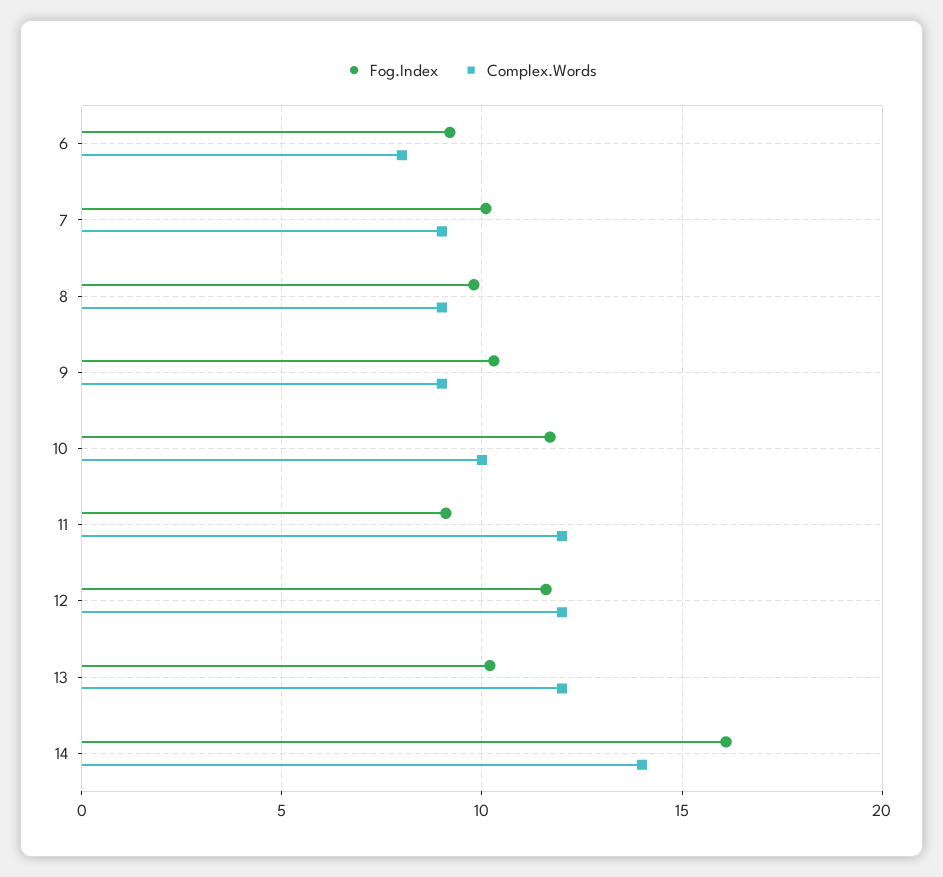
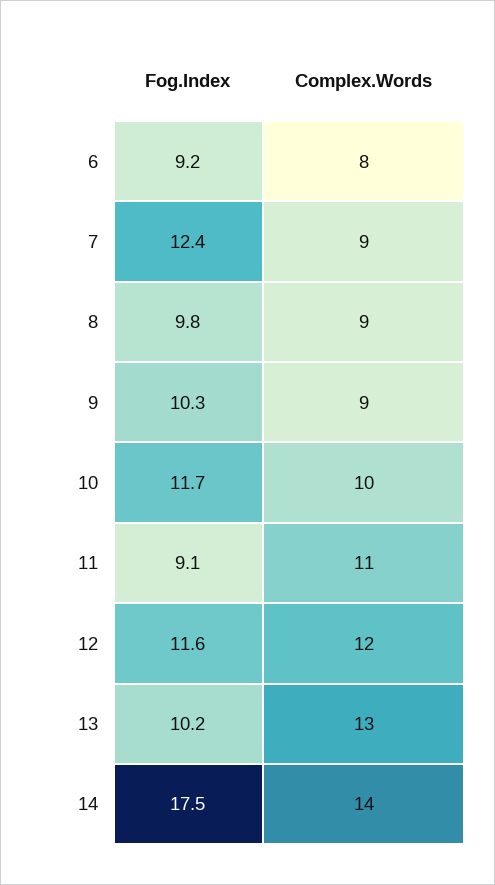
Fog.Index, 7: 10 -> 12.4
Complex.Words, 11: 12 -> 11
Complex.Words, 13: 12 -> 13
Fog.Index, 14: 16 -> 17.5

